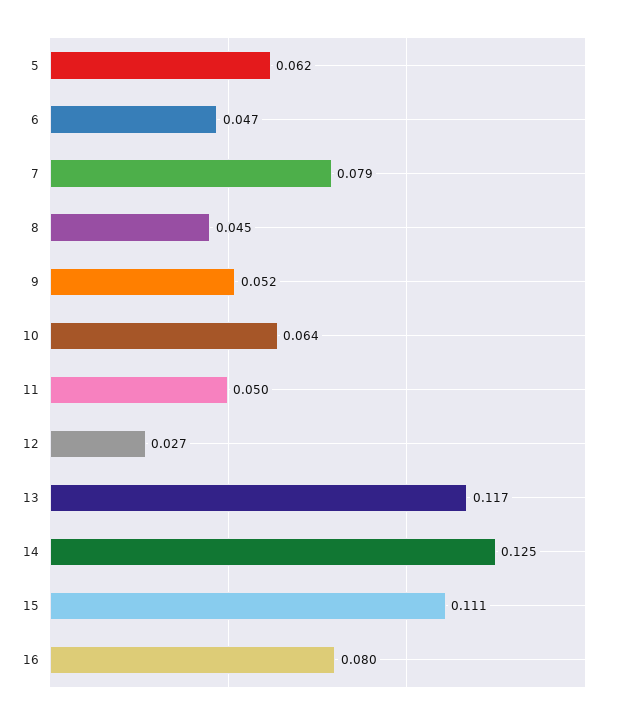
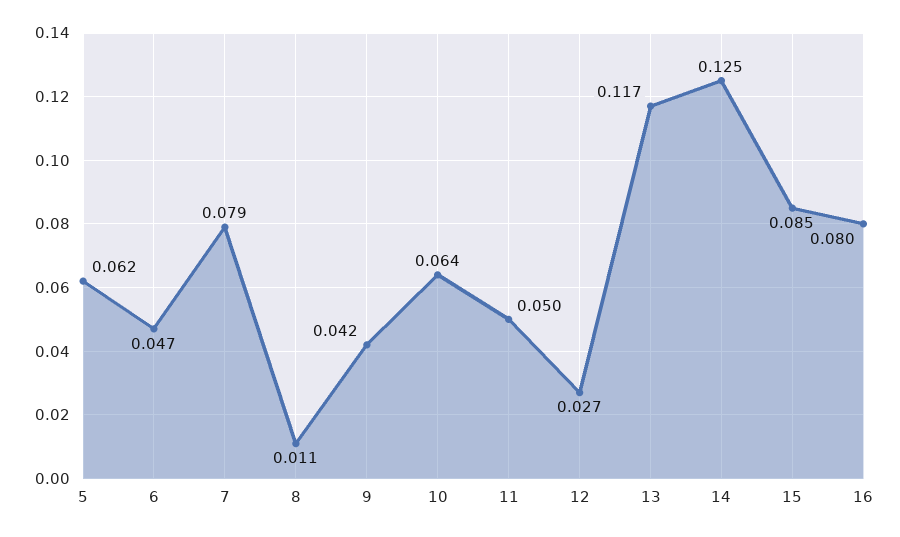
8: 0.045 -> 0.011
9: 0.052 -> 0.042
15: 0.111 -> 0.085

